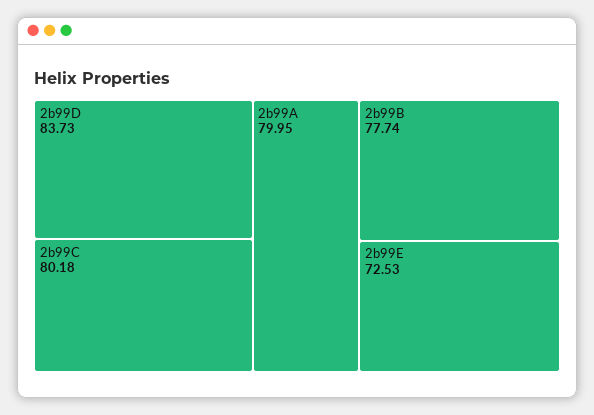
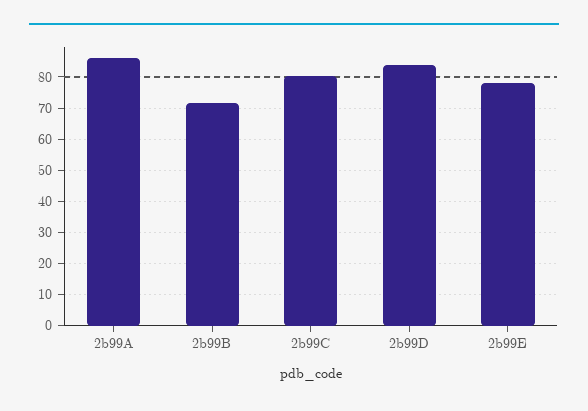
2b99A: 79.95 -> 86
2b99B: 77.74 -> 72
2b99E: 72.53 -> 78

